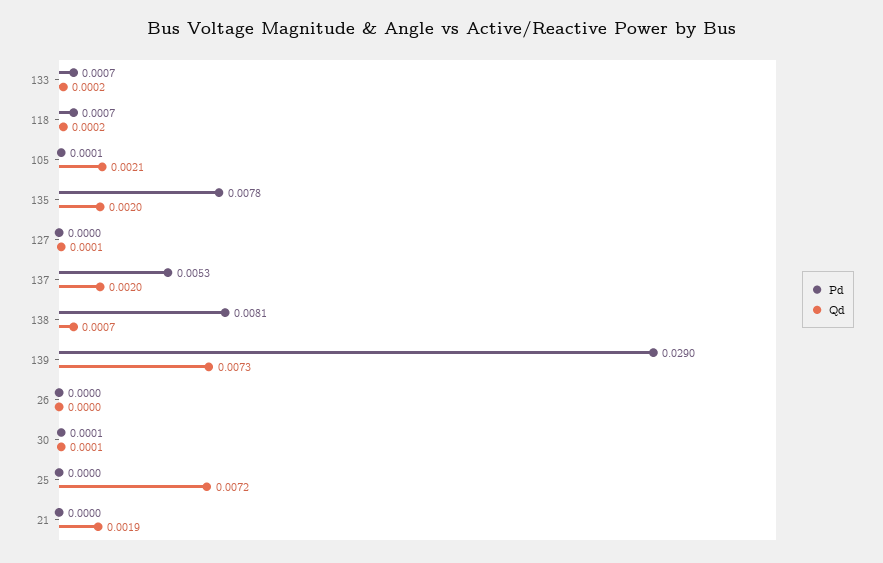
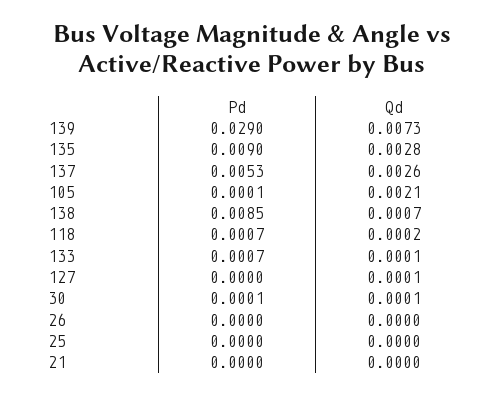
Qd, 133: 0.0002 -> 0.0001
Pd, 135: 0.0078 -> 0.009
Qd, 135: 0.002 -> 0.0028
Qd, 137: 0.002 -> 0.0026
Pd, 138: 0.0081 -> 0.0085
Qd, 25: 0.0072 -> 0
Qd, 21: 0.0019 -> 0

